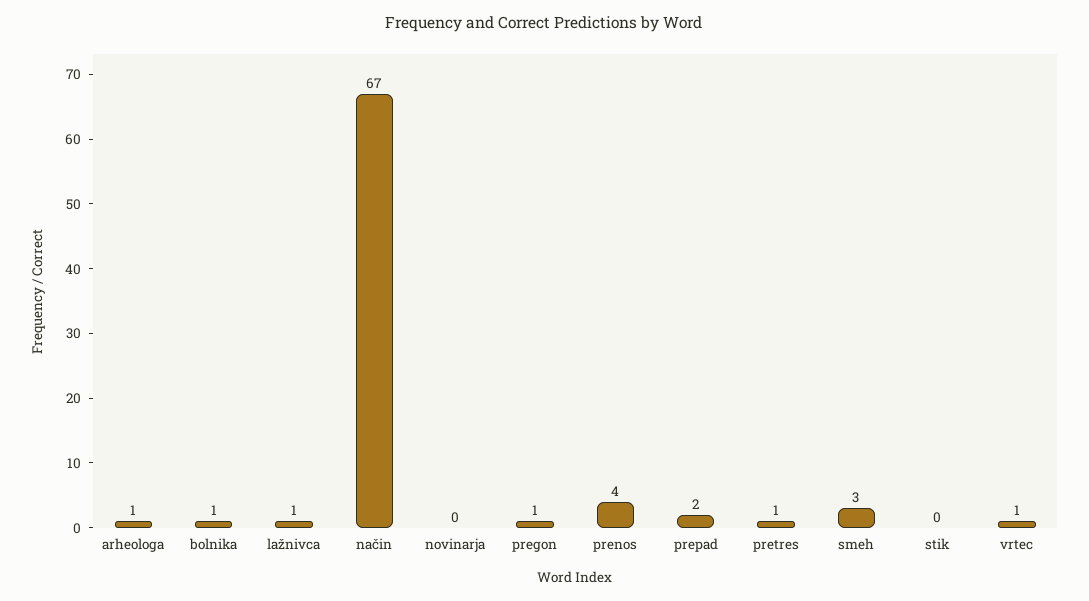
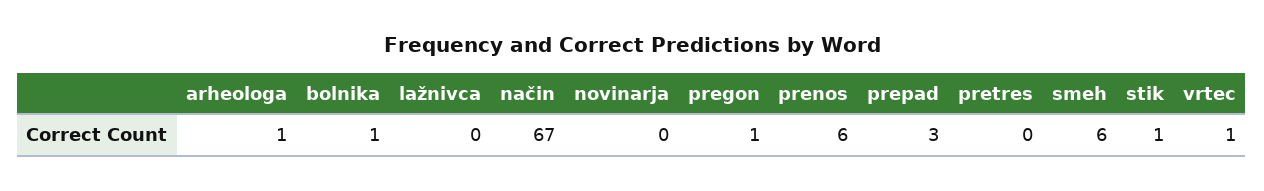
lažnivca: 1 -> 0
prenos: 4 -> 6
prepad: 2 -> 3
pretres: 1 -> 0
smeh: 3 -> 6
stik: 0 -> 1

